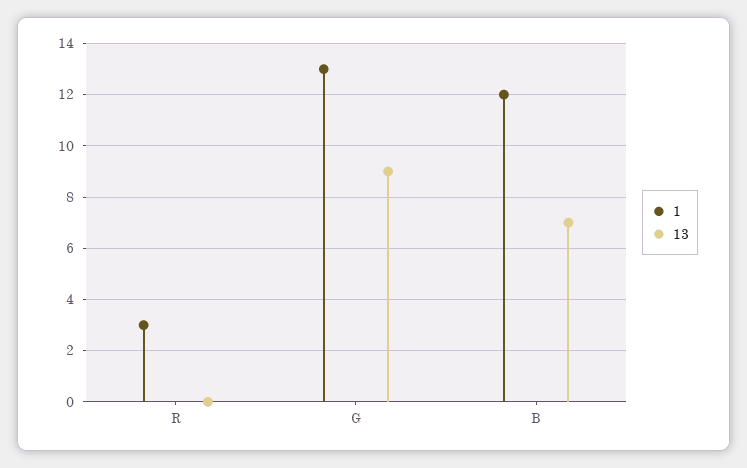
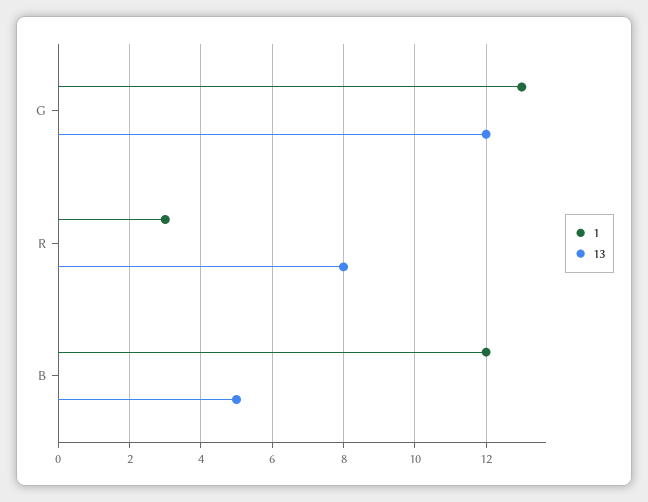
13, R: 0 -> 8
13, G: 9 -> 12
13, B: 7 -> 5

